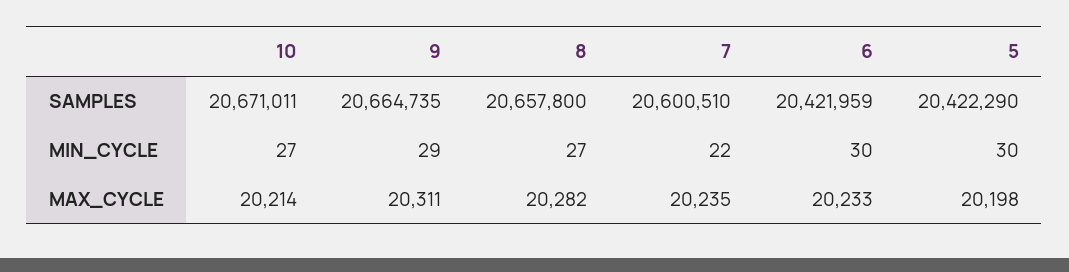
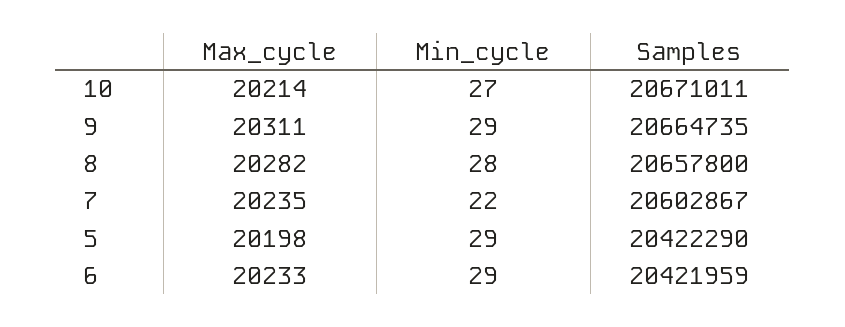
7, SAMPLES: 20600510 -> 20602867
8, MIN_CYCLE: 27 -> 28
6, MIN_CYCLE: 30 -> 29
5, MIN_CYCLE: 30 -> 29

